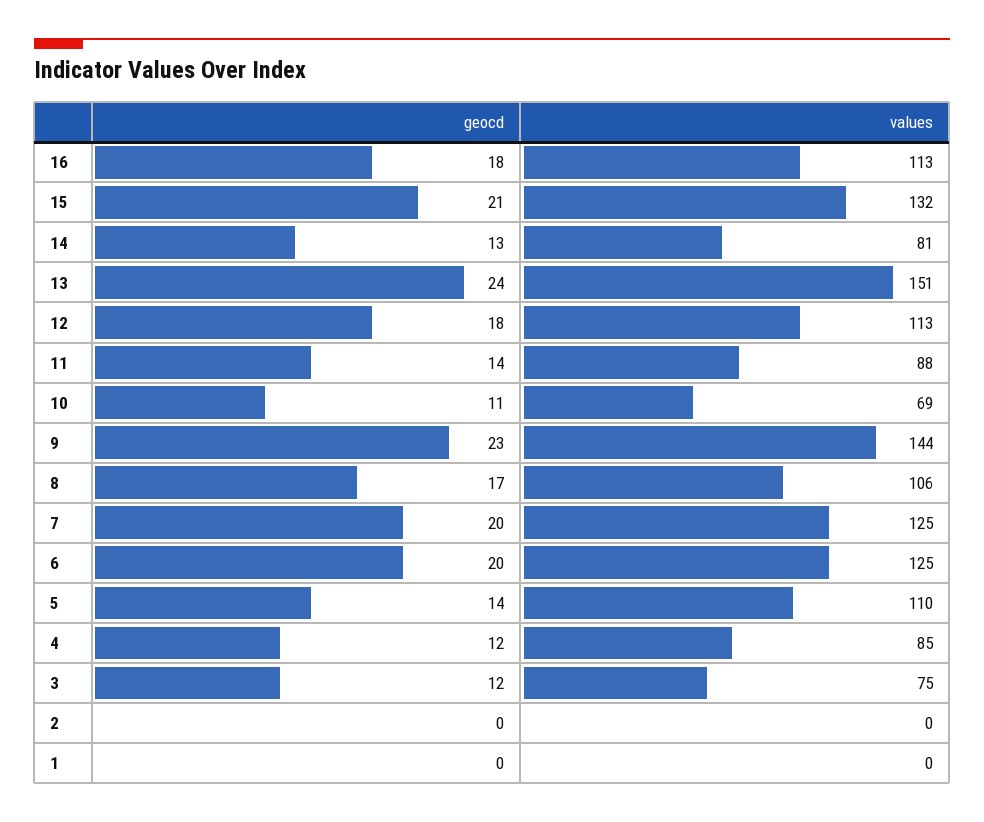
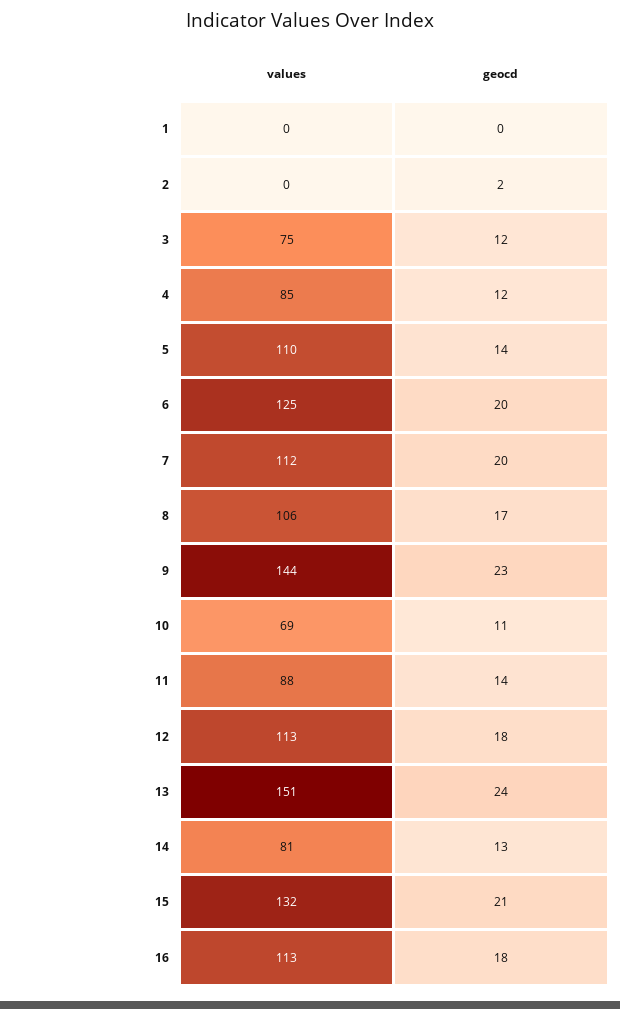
values, 7: 125 -> 112
geocd, 2: 0 -> 2

